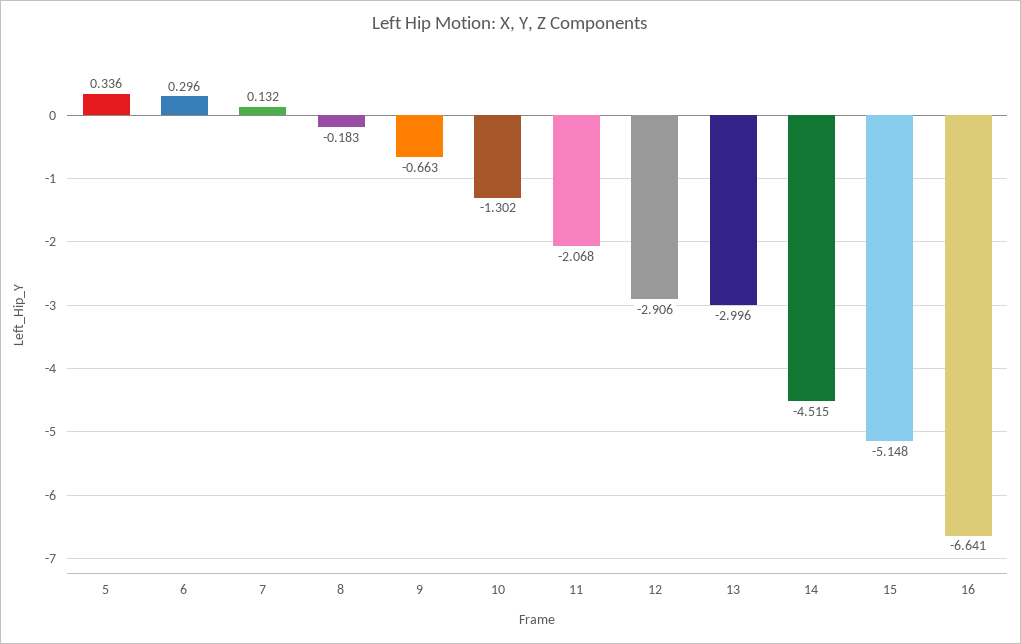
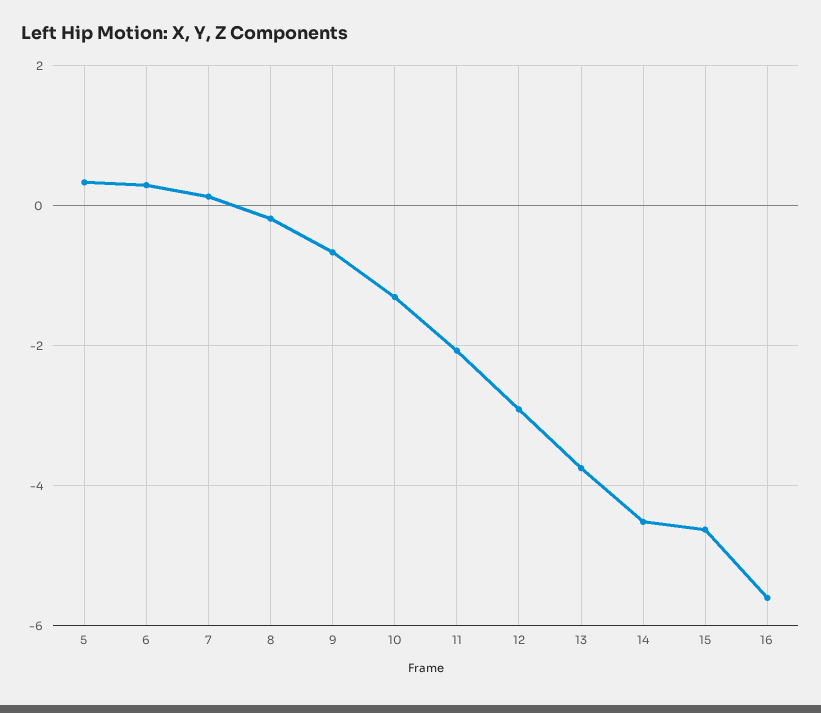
13: -2.996 -> -3.8
15: -5.148 -> -4.6
16: -6.641 -> -5.6

